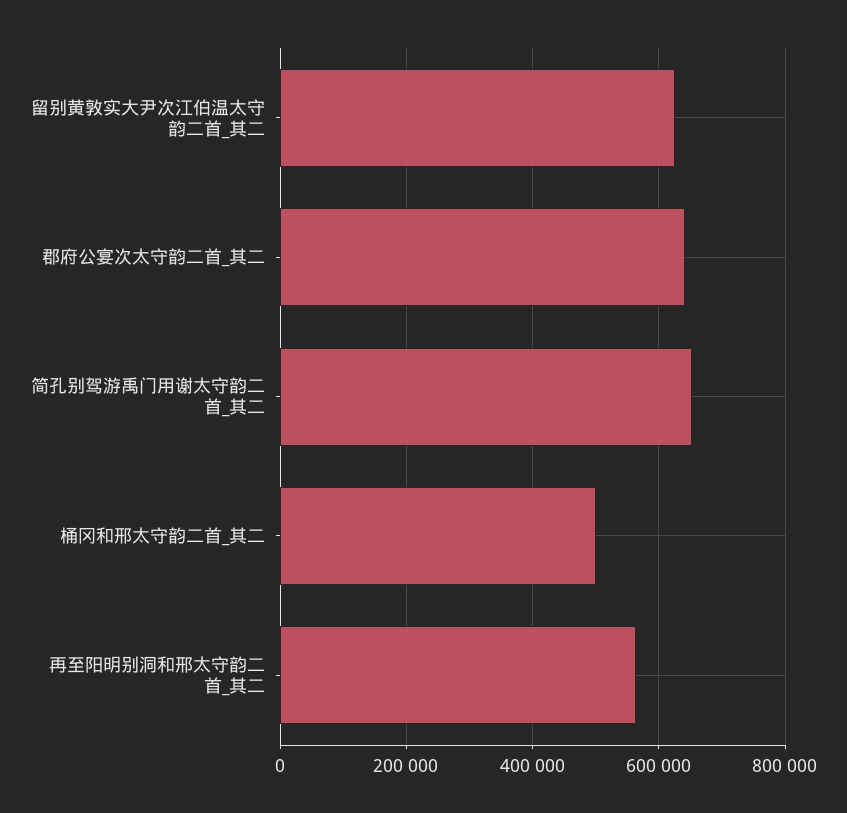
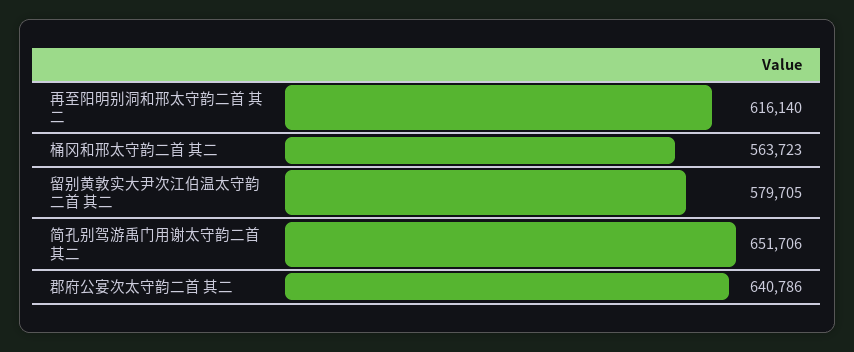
留别黄敦实大尹次江伯温太守韵二首_其二: 620000 -> 579705
桶冈和邢太守韵二首_其二: 500000 -> 563723
再至阳明别洞和邢太守韵二首_其二: 560000 -> 616140

